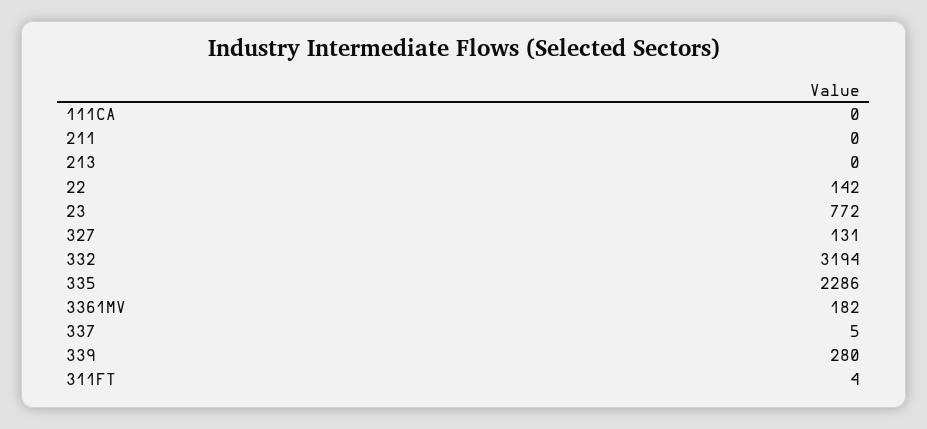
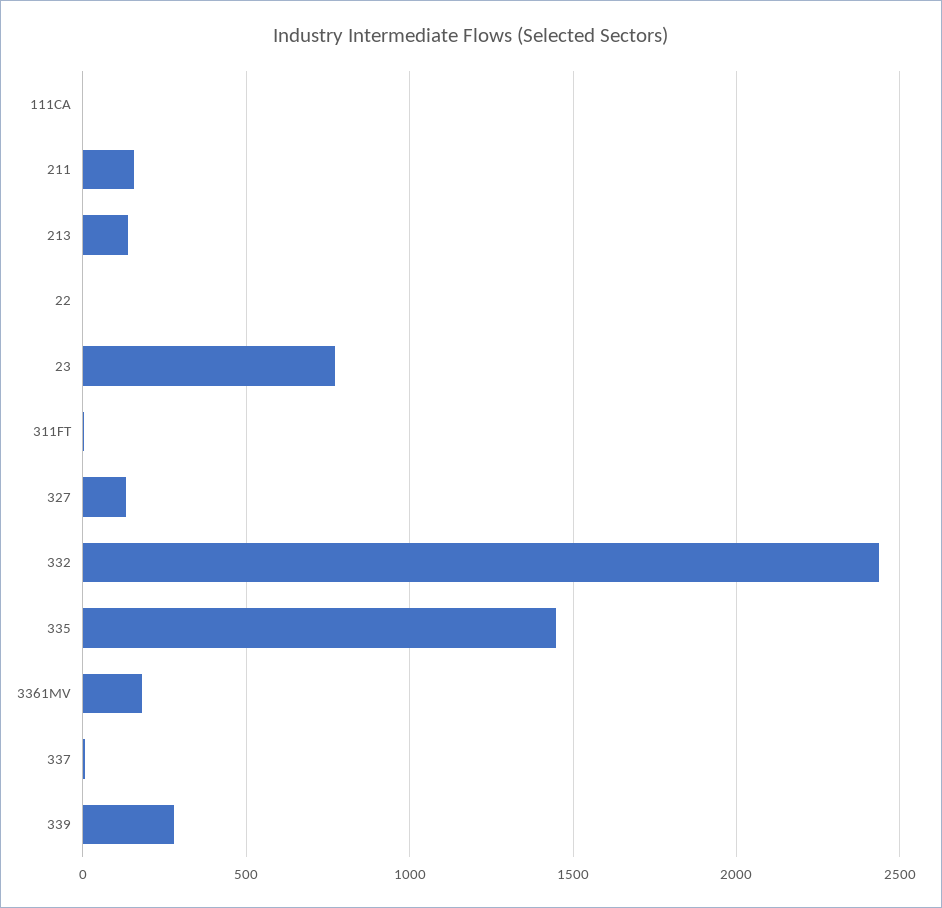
211: 0 -> 150
213: 0 -> 150
22: 142 -> 0
332: 3194 -> 2450
335: 2286 -> 1450

